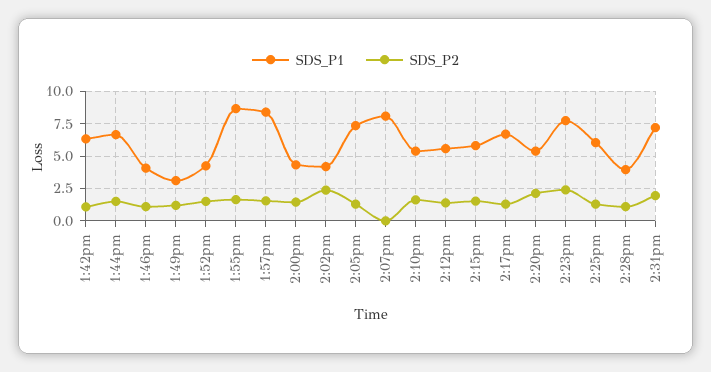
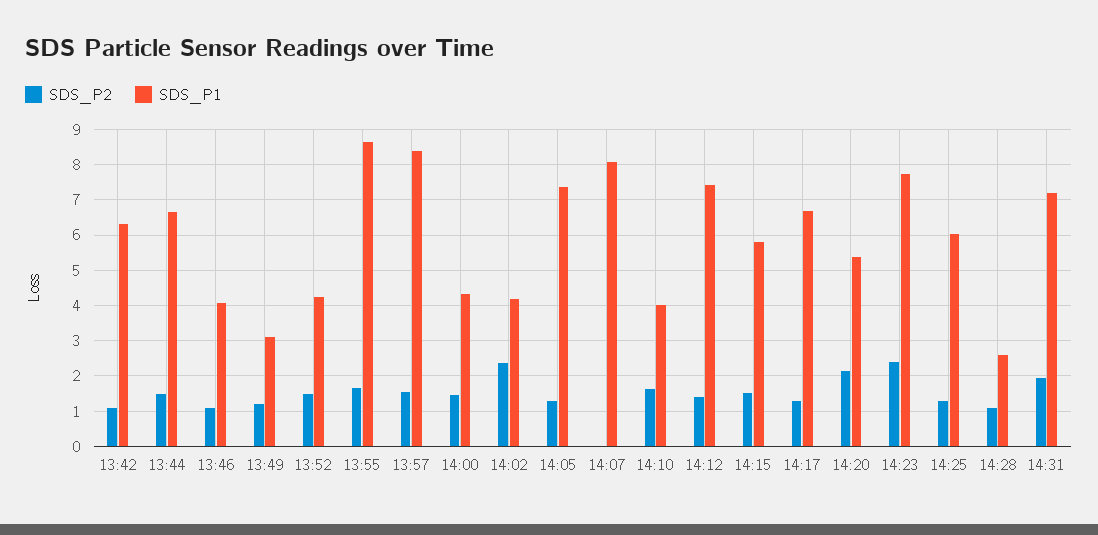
SDS_P1, 2:10pm: 5.5 -> 4
SDS_P1, 2:12pm: 5.5 -> 7.4
SDS_P1, 2:28pm: 4 -> 2.6

